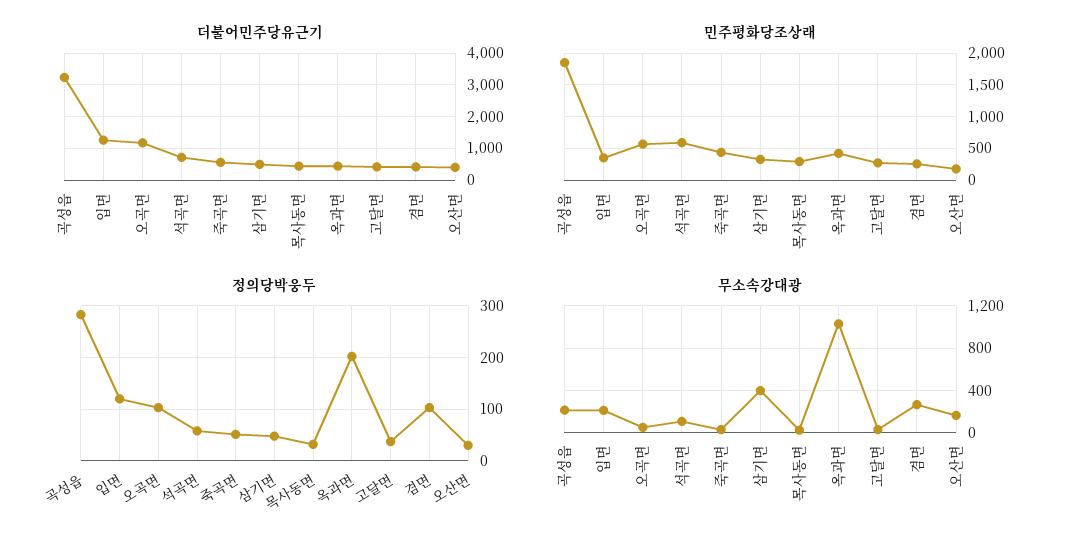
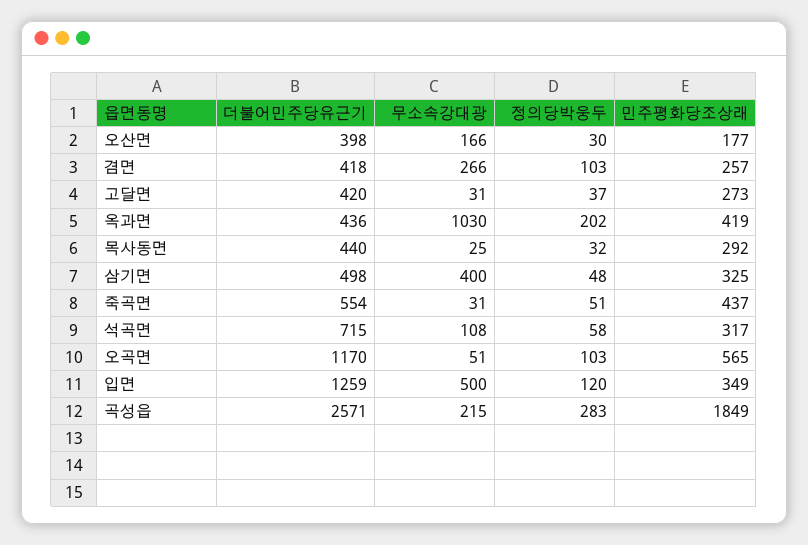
더불어민주당유근기, 곡성읍: 3200 -> 2571
민주평화당조상래, 석곡면: 600 -> 317
무소속강대광, 입면: 200 -> 500

